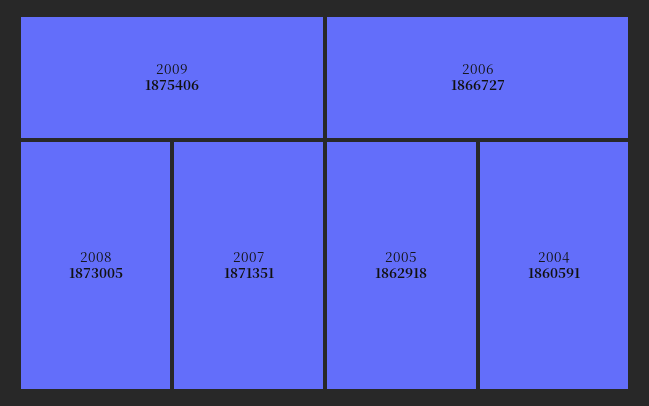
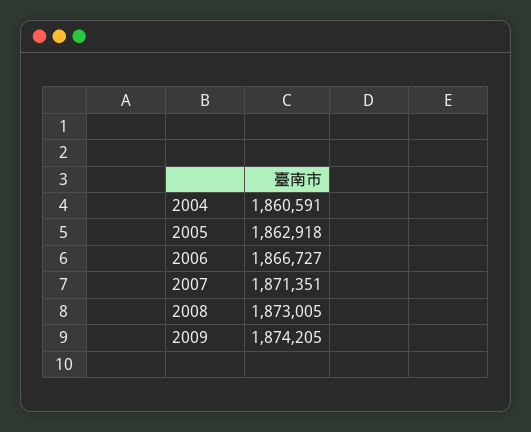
2009: 1875406 -> 1874205

